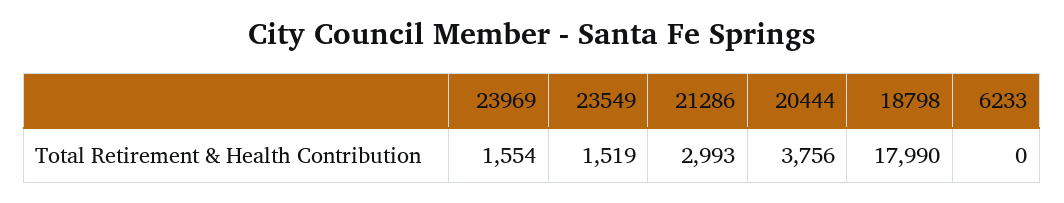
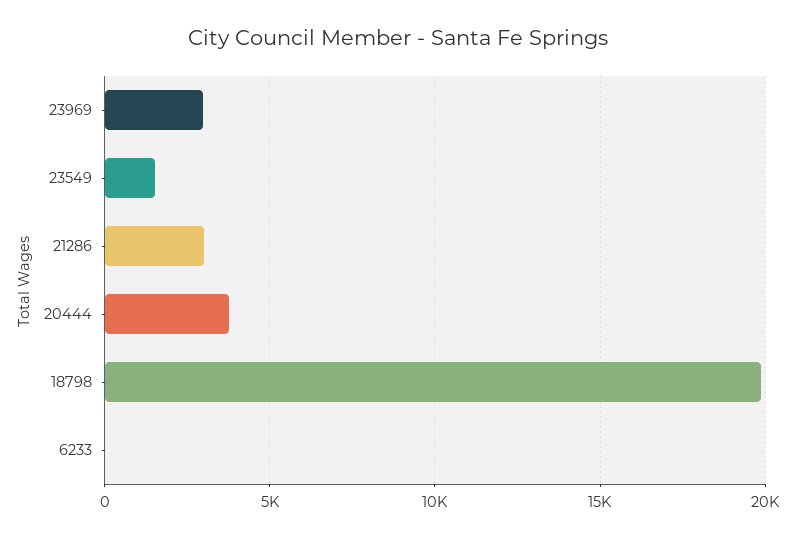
23969: 1554 -> 3000
18798: 17990 -> 20000

